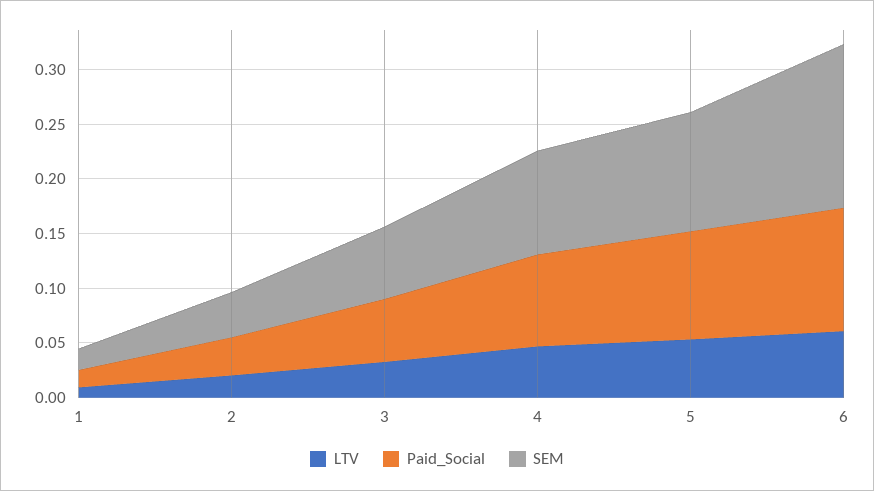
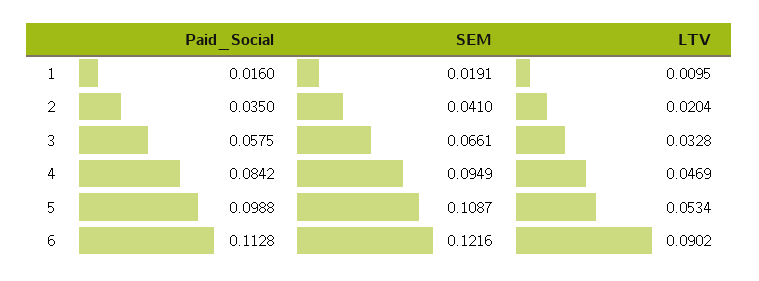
LTV, 6: 0.06 -> 0.0902
SEM, 6: 0.15 -> 0.1216

